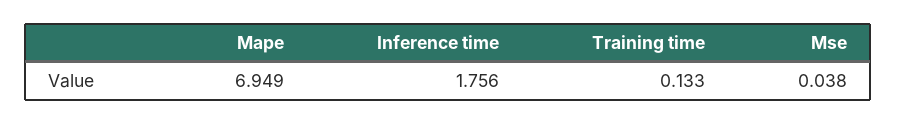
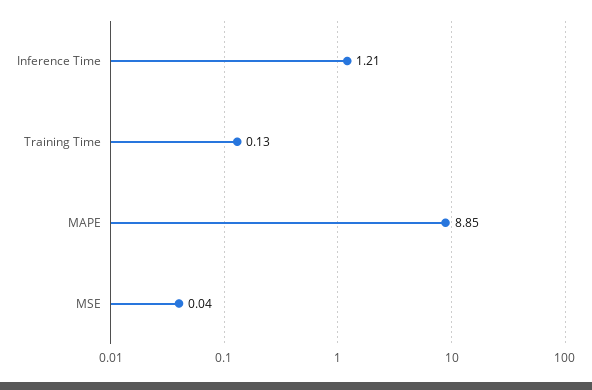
Mape: 6.949 -> 8.85
Inference time: 1.756 -> 1.21

